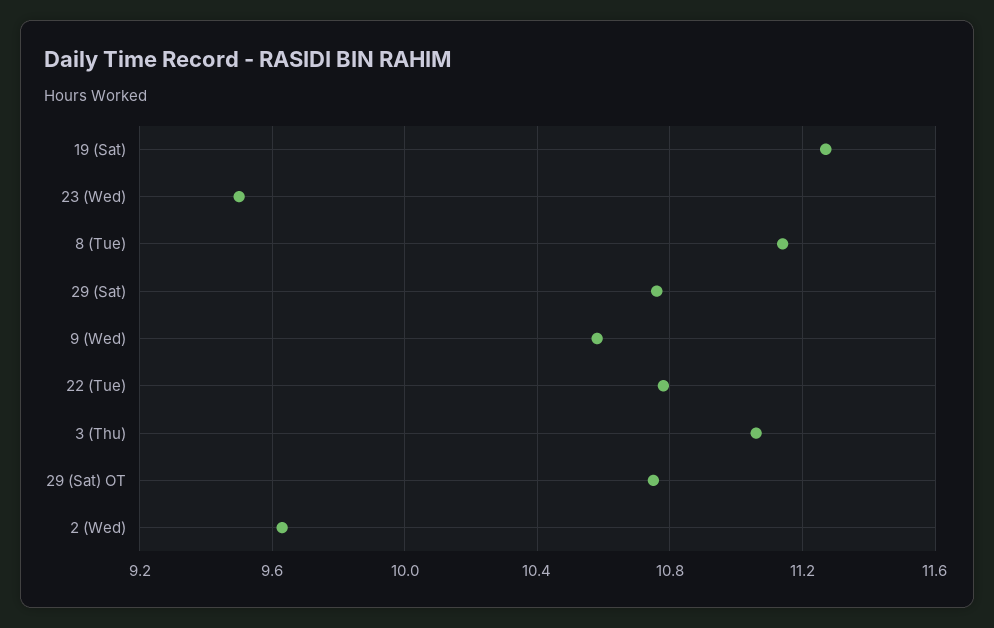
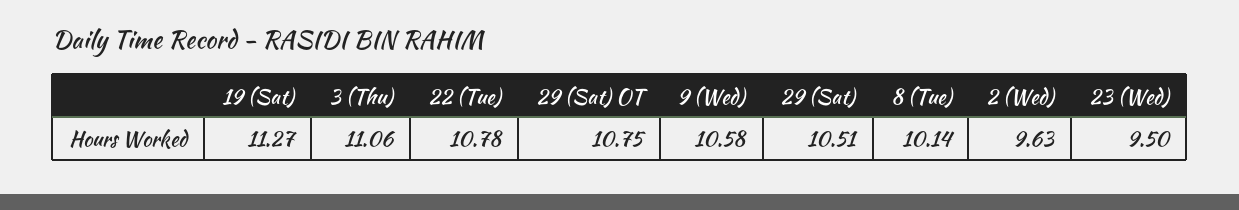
8 (Tue): 11.15 -> 10.14
29 (Sat): 10.75 -> 10.51

